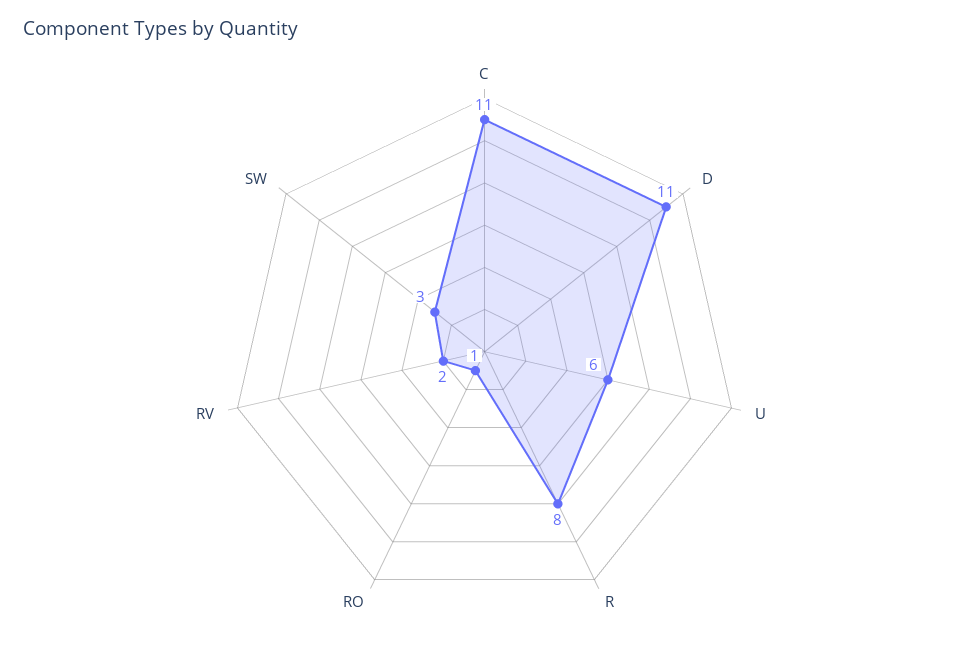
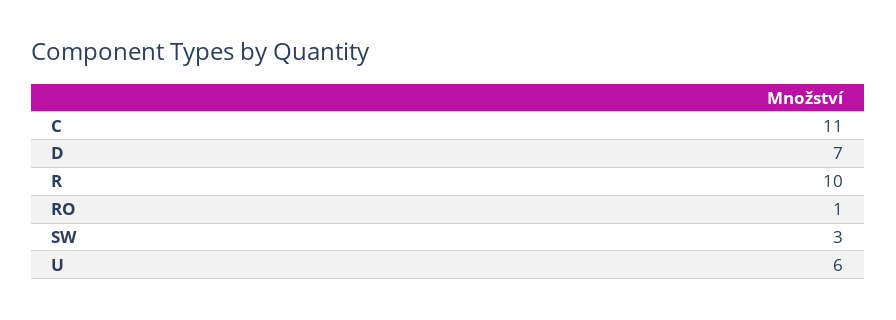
D: 11 -> 7
R: 8 -> 10
RV: 2 -> none

